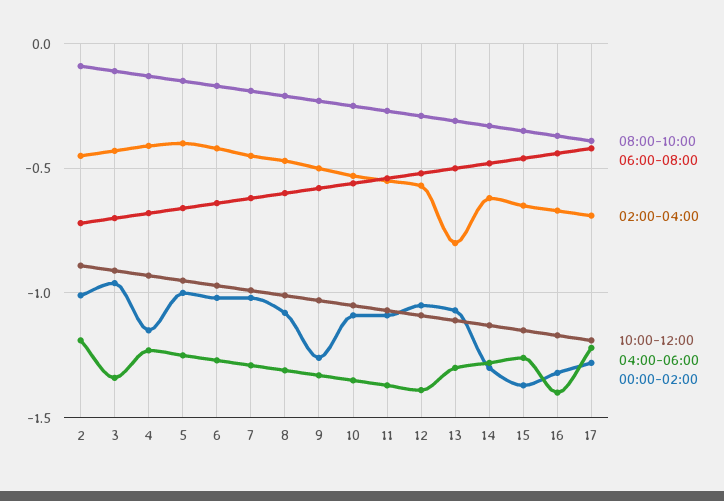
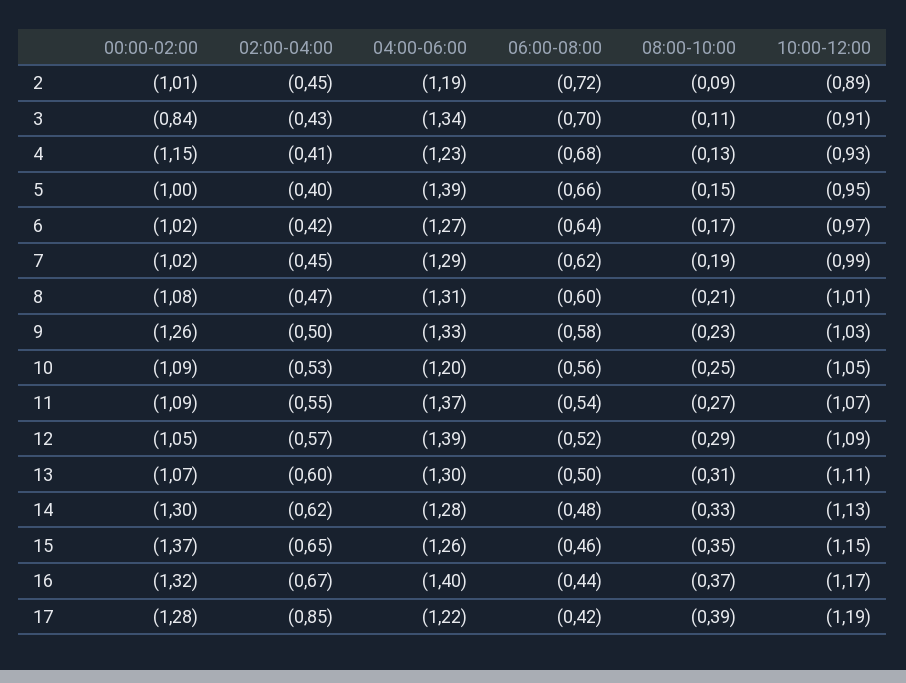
00:00-02:00, 3: -0.95 -> -0.84
04:00-06:00, 5: -1.25 -> -1.39
04:00-06:00, 10: -1.35 -> -1.2
02:00-04:00, 13: -0.8 -> -0.6
02:00-04:00, 17: -0.7 -> -0.85

